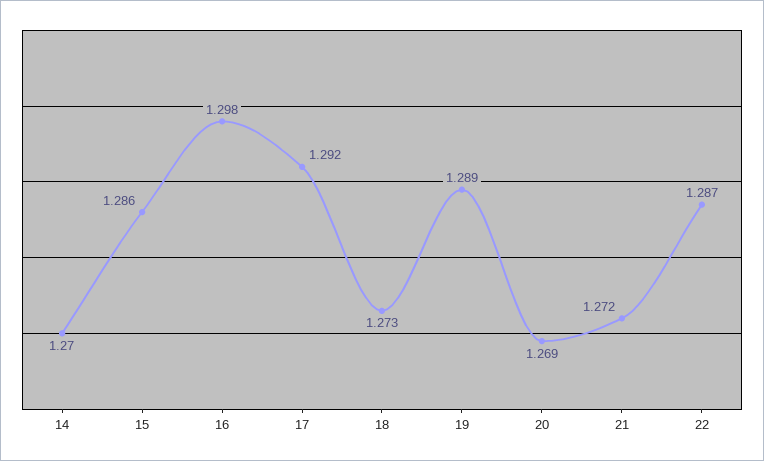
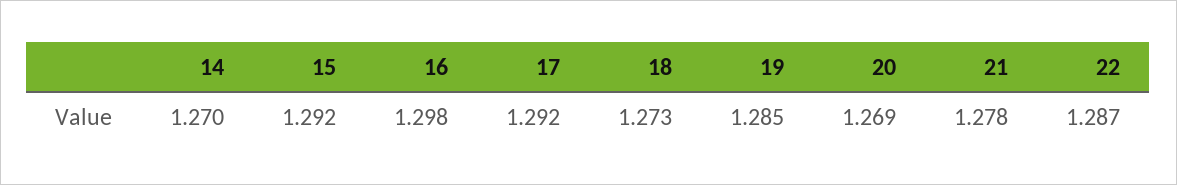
15: 1.286 -> 1.292
19: 1.289 -> 1.285
21: 1.272 -> 1.278

